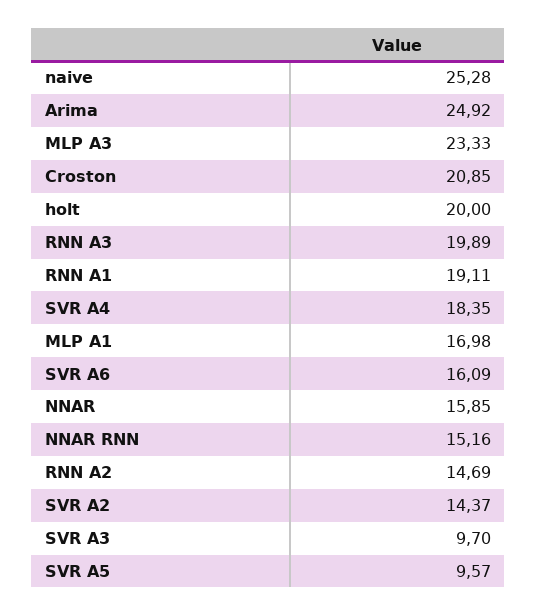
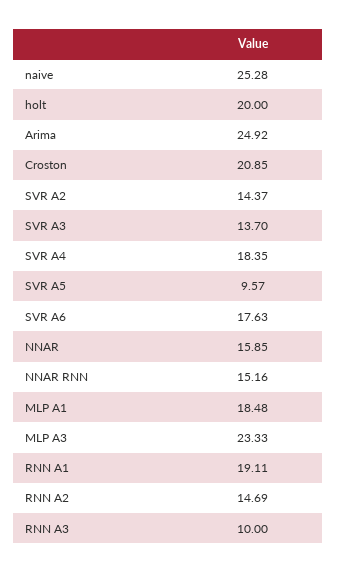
RNN A3: 19.89 -> 10
MLP A1: 16.98 -> 18.48
SVR A6: 16.09 -> 17.63
SVR A3: 9.7 -> 13.7

